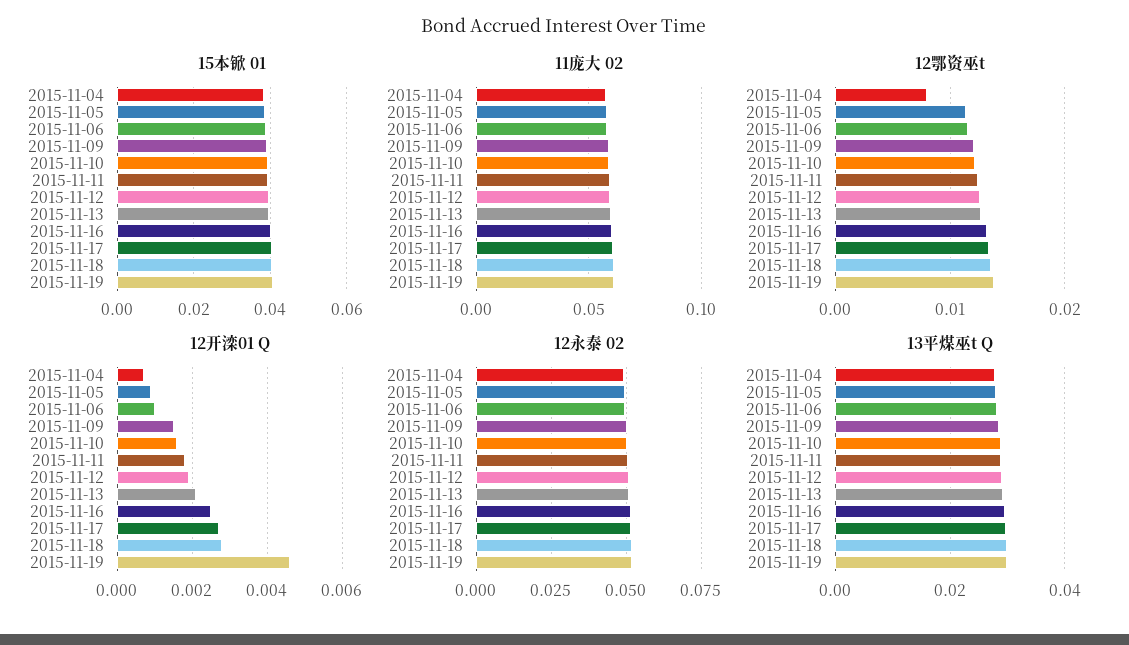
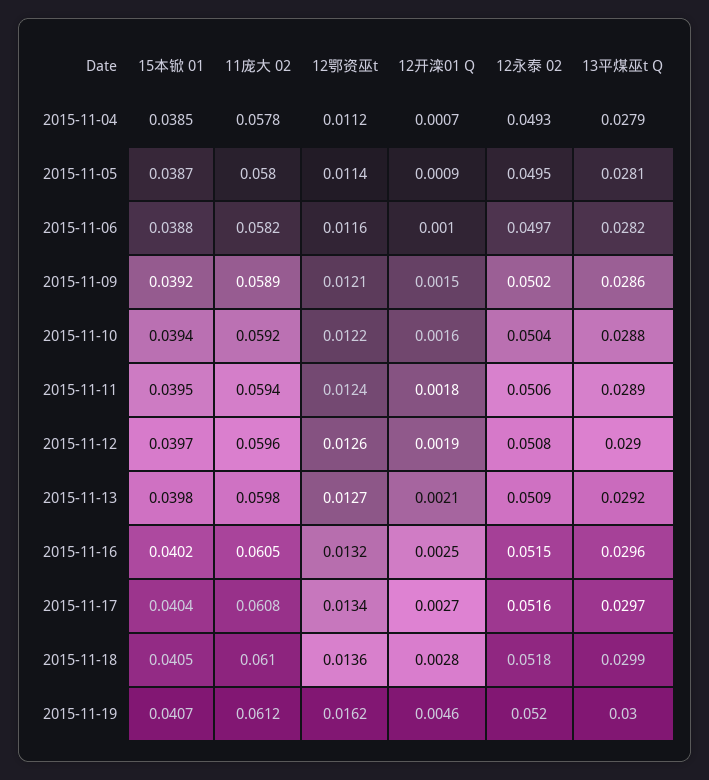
12鄂资巫t, 2015-11-04: 0.008 -> 0.0112
12鄂资巫t, 2015-11-19: 0.014 -> 0.0162

